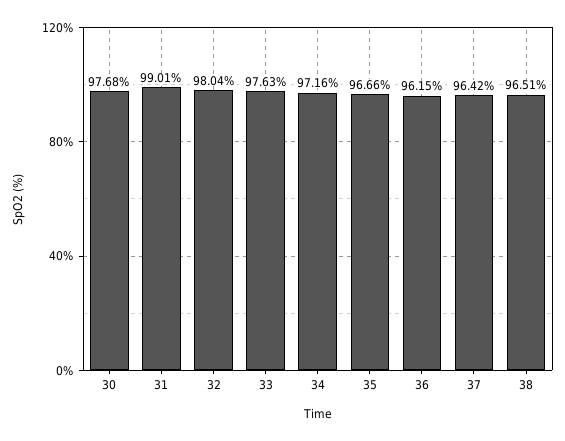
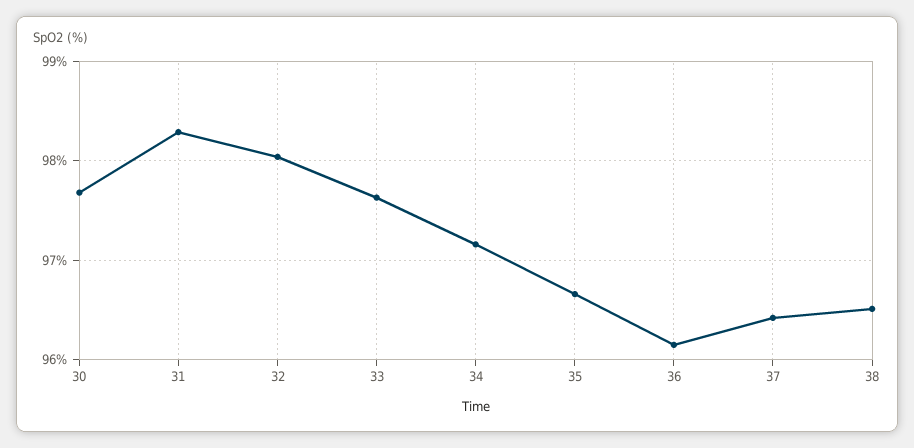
31: 99.01 -> 98.3

